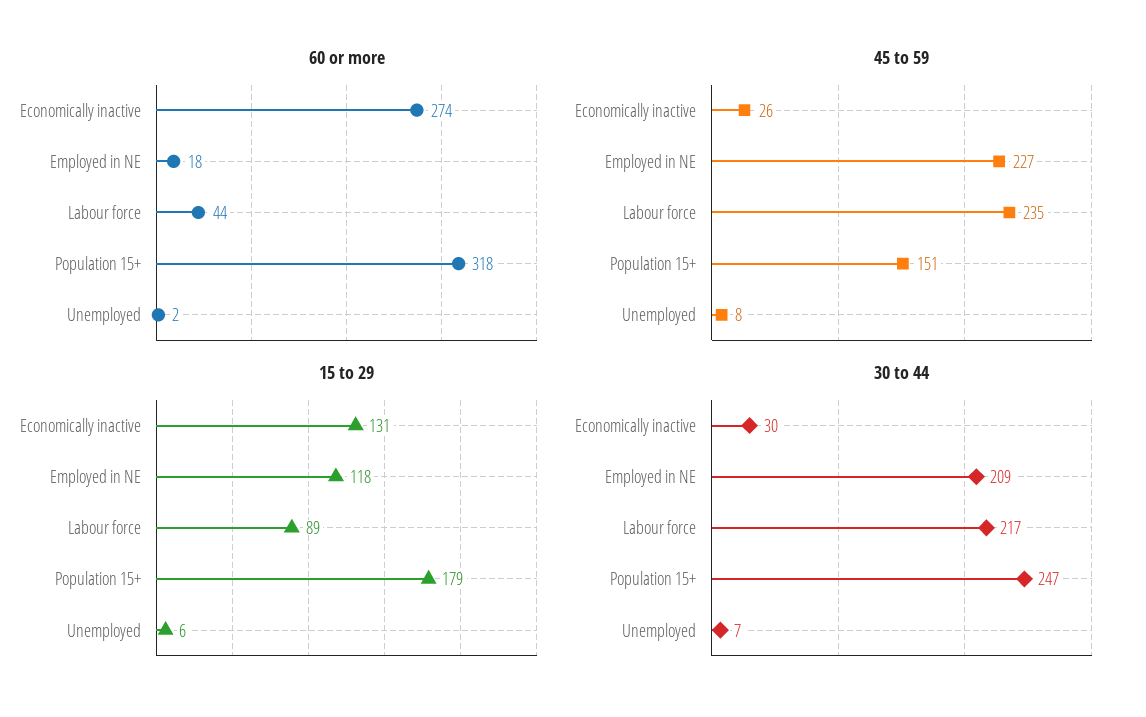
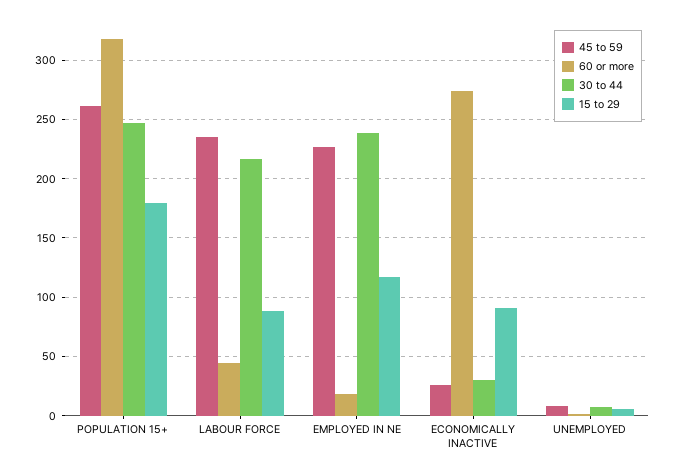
45 to 59, Population 15+: 151 -> 260
15 to 29, Economically inactive: 131 -> 90
30 to 44, Employed in NE: 209 -> 240

